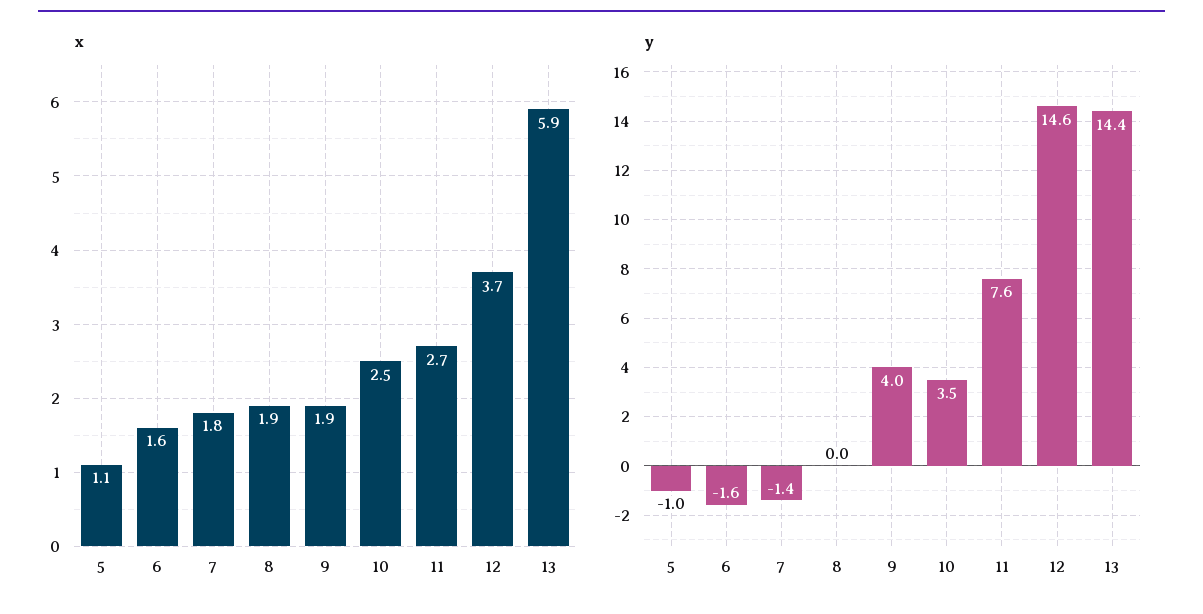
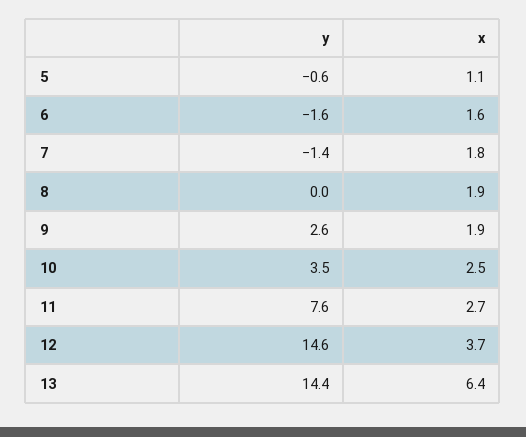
x, 13: 5.9 -> 6.4
y, 5: -1 -> -0.6
y, 9: 4 -> 2.6

